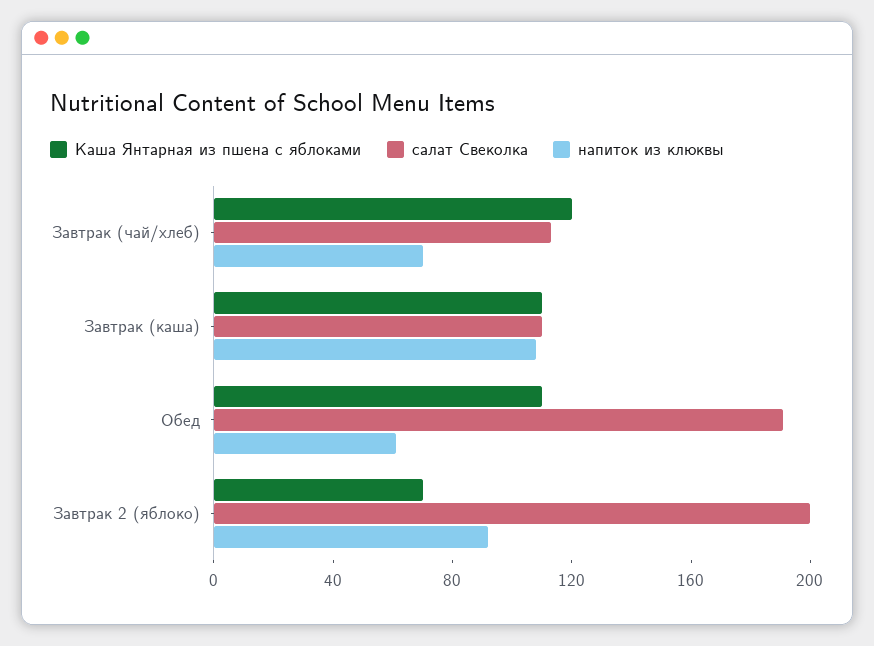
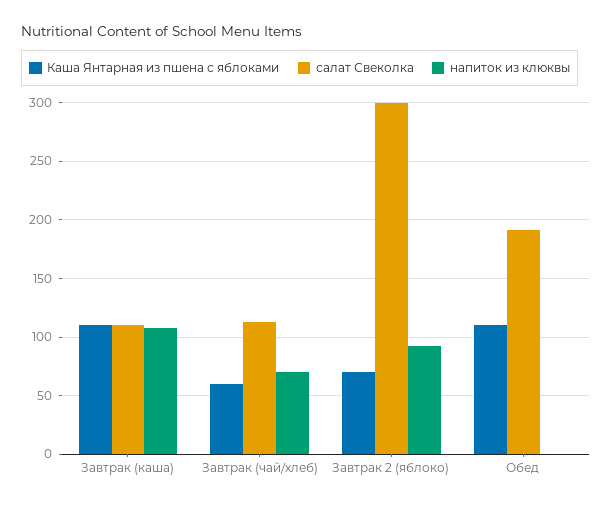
Каша Янтарная из пшена с яблоками, Завтрак (чай/хлеб): 120 -> 60
напиток из клюквы, Обед: 60 -> 0
салат Свеколка, Завтрак 2 (яблоко): 200 -> 300

